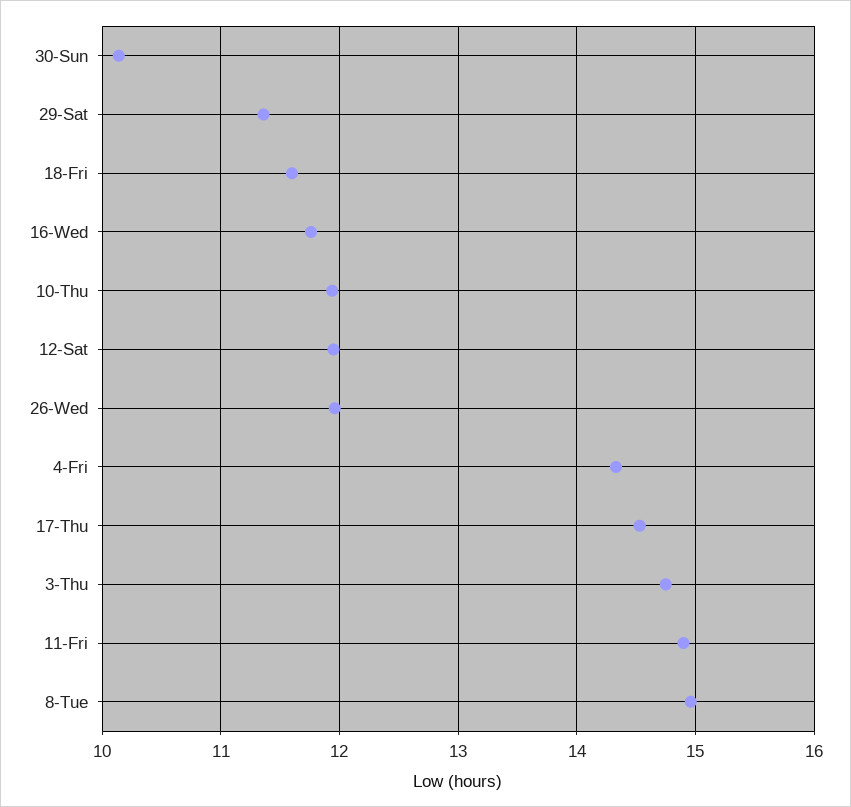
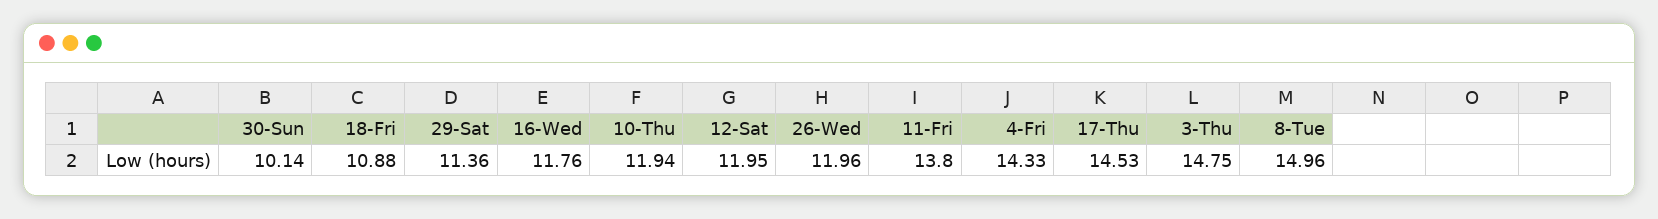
18-Fri: 11.6 -> 10.88
11-Fri: 14.9 -> 13.8

